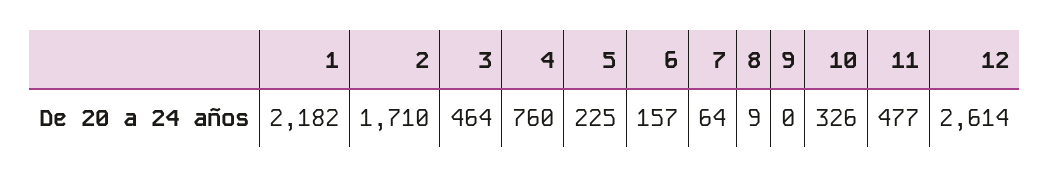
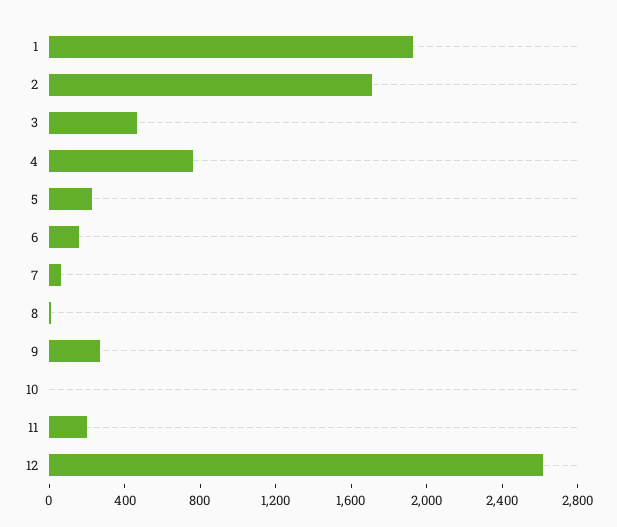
1: 2182 -> 1900
9: 0 -> 300
10: 326 -> 0
11: 477 -> 200

